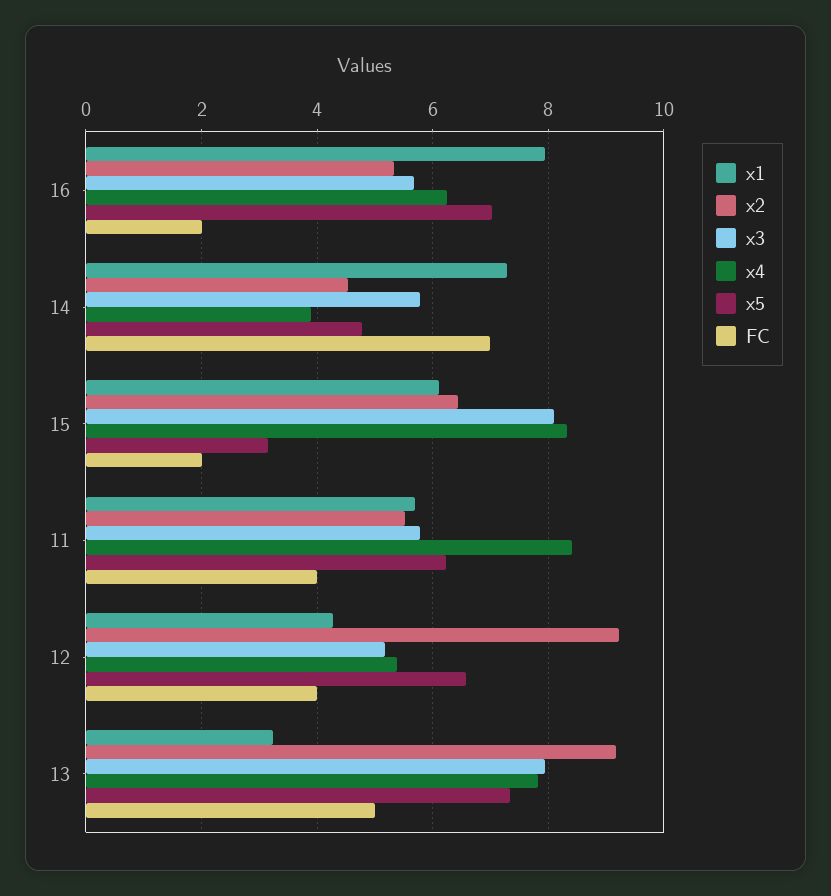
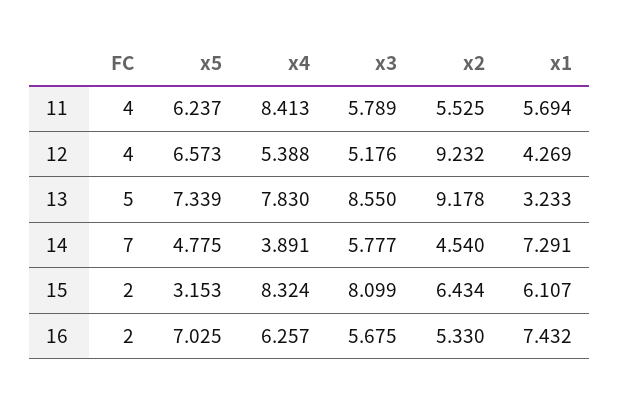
x1, 16: 8 -> 7.432
x3, 13: 8 -> 8.55

